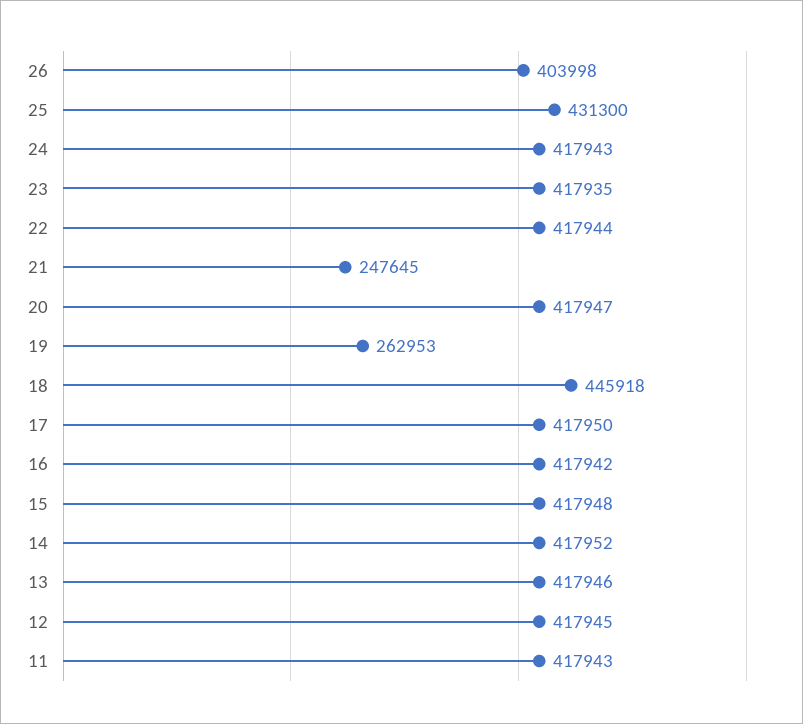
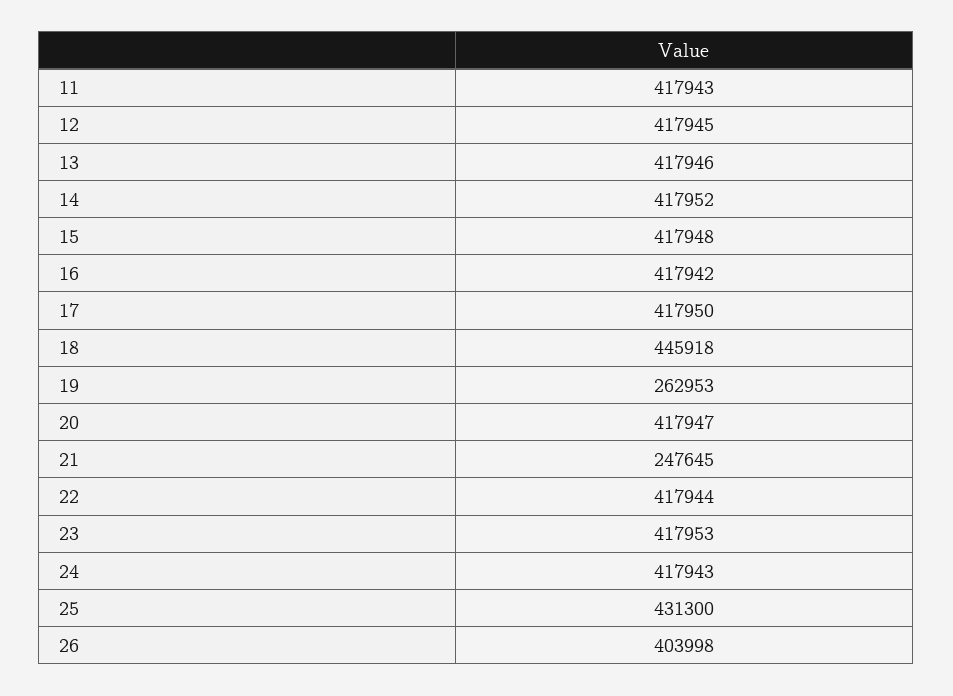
23: 417935 -> 417953

